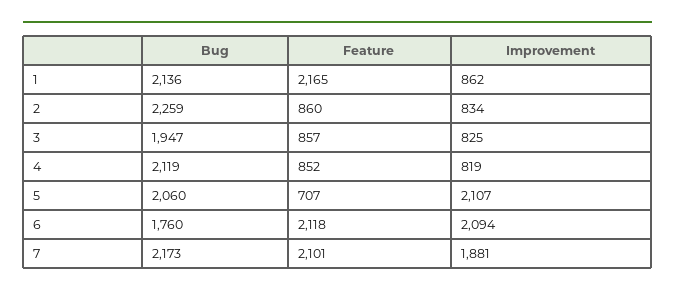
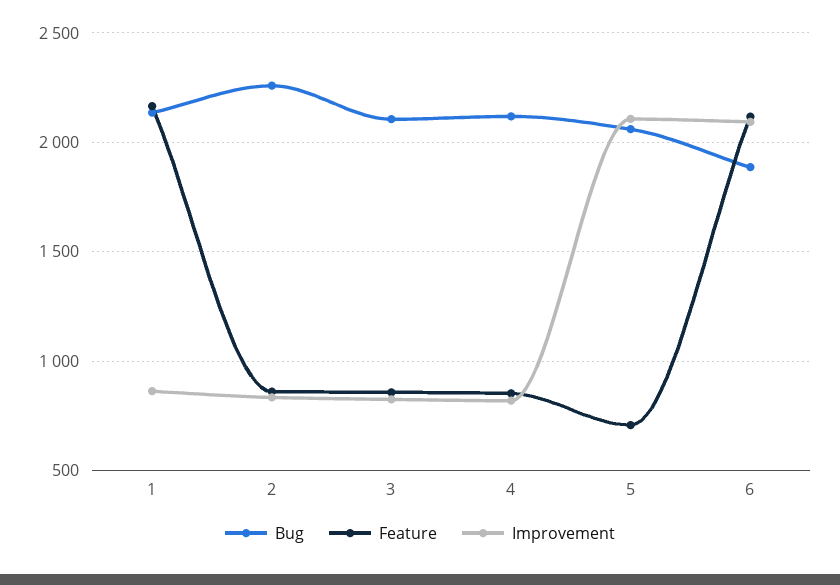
Bug, 3: 1947 -> 2100
Bug, 6: 1760 -> 1900
Bug, 7: 2173 -> none
Feature, 7: 2101 -> none
Improvement, 7: 1881 -> none

